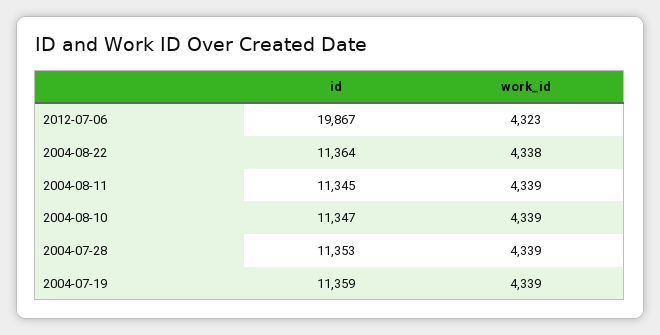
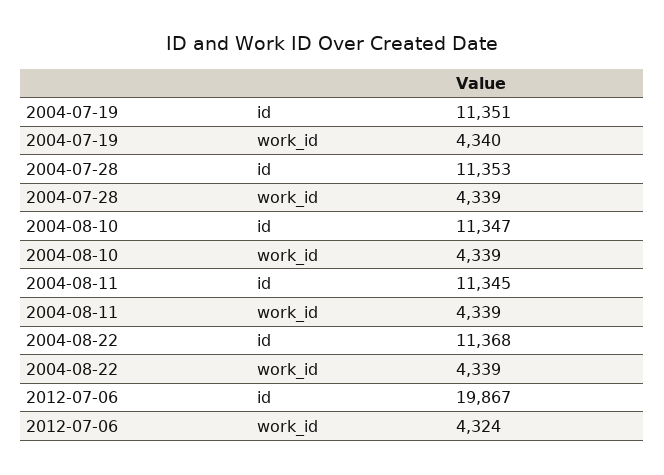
work_id, 2012-07-06: 4323 -> 4324
id, 2004-08-22: 11364 -> 11368
work_id, 2004-08-22: 4338 -> 4339
id, 2004-07-19: 11359 -> 11351
work_id, 2004-07-19: 4339 -> 4340

